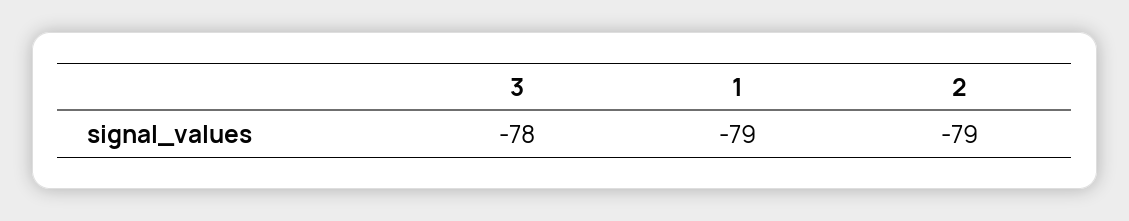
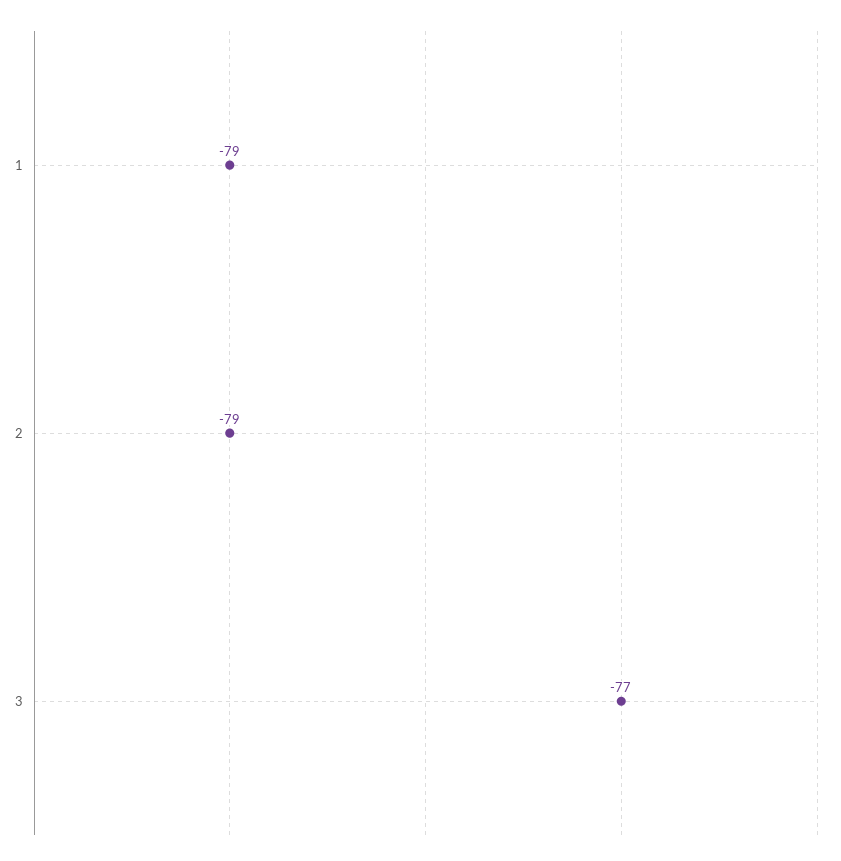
3: -78 -> -77

